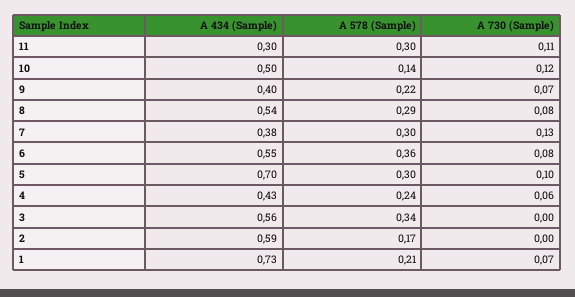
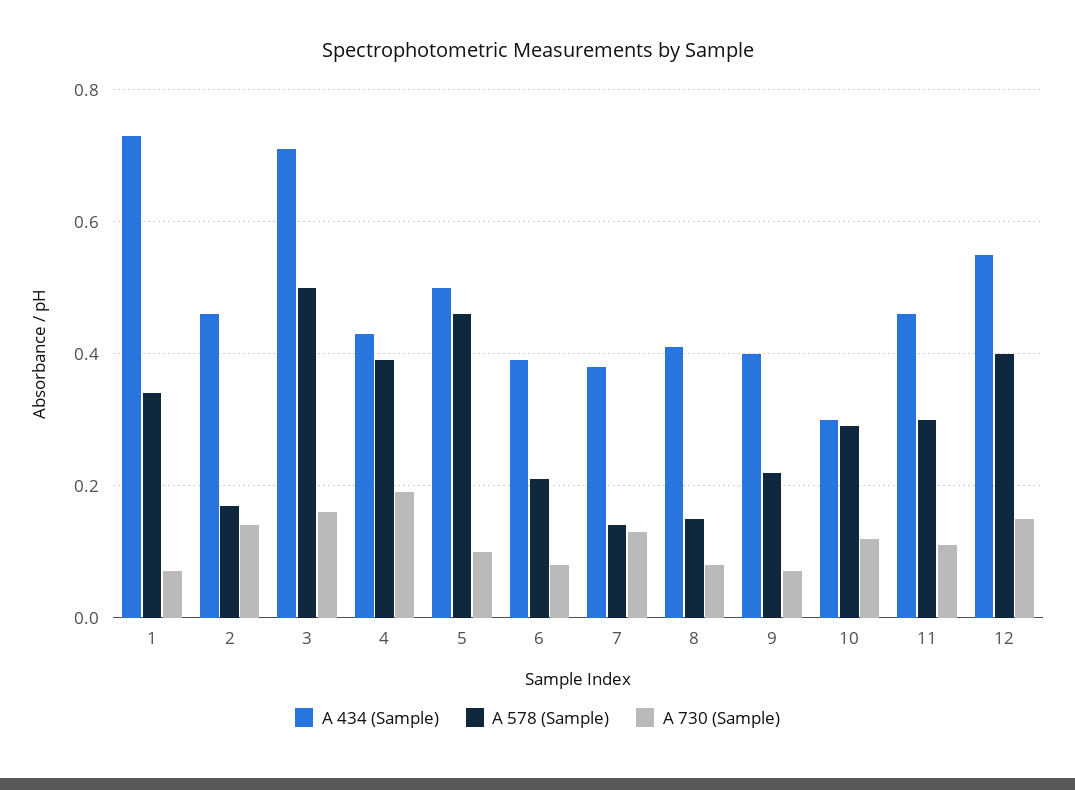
A 434 (Sample), 11: 0.3 -> 0.45
A 434 (Sample), 10: 0.5 -> 0.3
A 578 (Sample), 10: 0.14 -> 0.3
A 434 (Sample), 8: 0.54 -> 0.4
A 578 (Sample), 8: 0.29 -> 0.15
A 578 (Sample), 7: 0.3 -> 0.15
A 434 (Sample), 6: 0.55 -> 0.4
A 578 (Sample), 6: 0.36 -> 0.2
A 434 (Sample), 5: 0.7 -> 0.5
A 578 (Sample), 5: 0.3 -> 0.45
A 578 (Sample), 4: 0.24 -> 0.4
A 730 (Sample), 4: 0.06 -> 0.2
A 434 (Sample), 3: 0.56 -> 0.7
A 578 (Sample), 3: 0.34 -> 0.5
A 730 (Sample), 3: 0 -> 0.15
A 434 (Sample), 2: 0.59 -> 0.45
A 730 (Sample), 2: 0 -> 0.15
A 578 (Sample), 1: 0.21 -> 0.35
A 434 (Sample), 12: none -> 0.55
A 578 (Sample), 12: none -> 0.4
A 730 (Sample), 12: none -> 0.15

